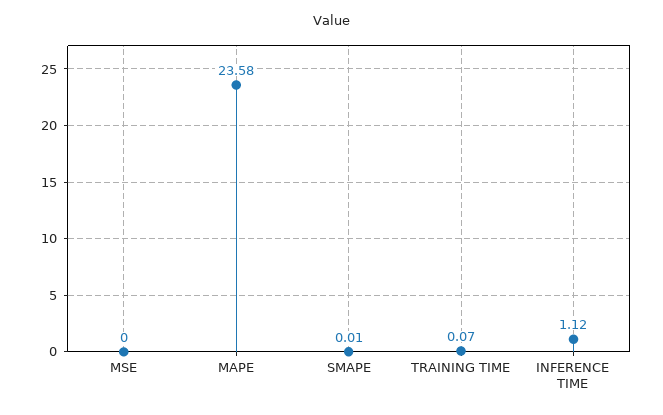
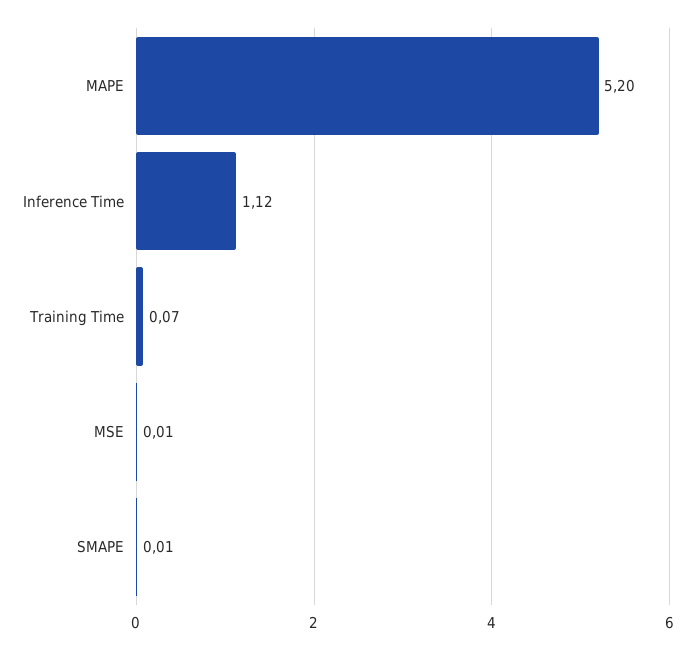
MSE: 0 -> 0.01
MAPE: 23.58 -> 5.2

